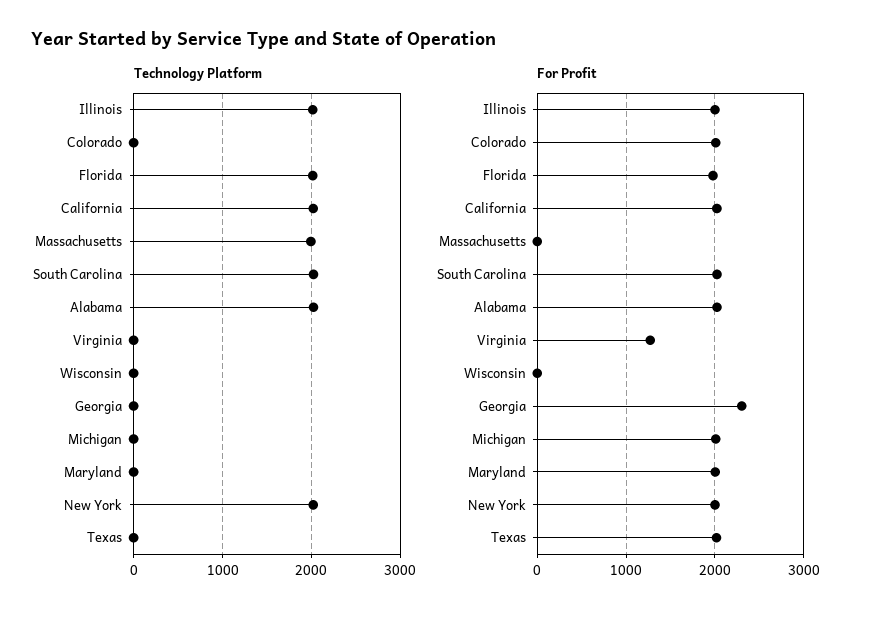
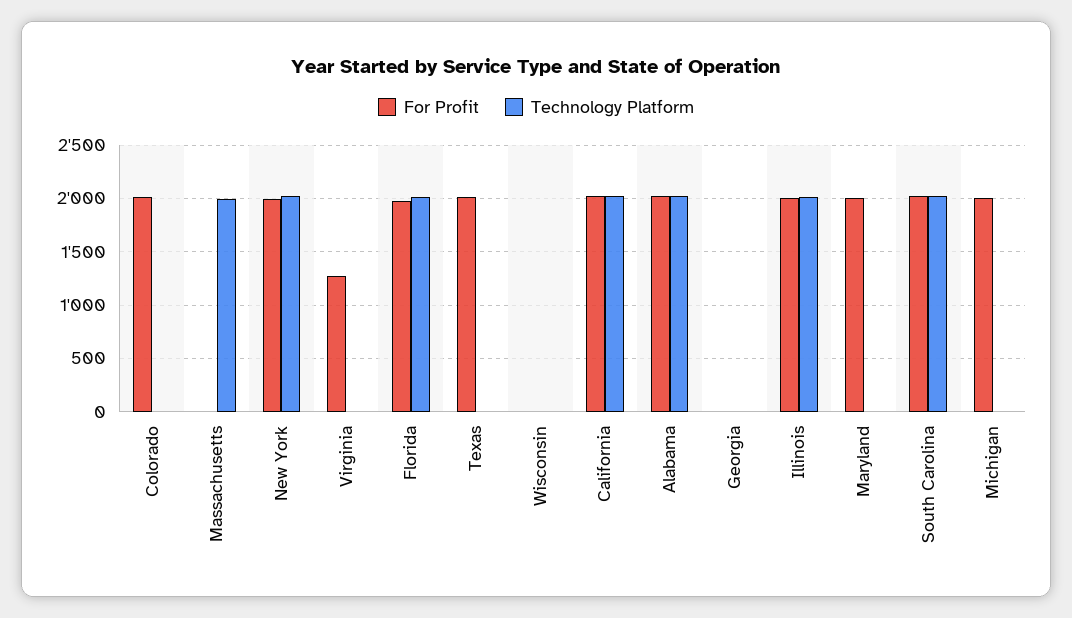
For Profit, Georgia: 2300 -> 0

